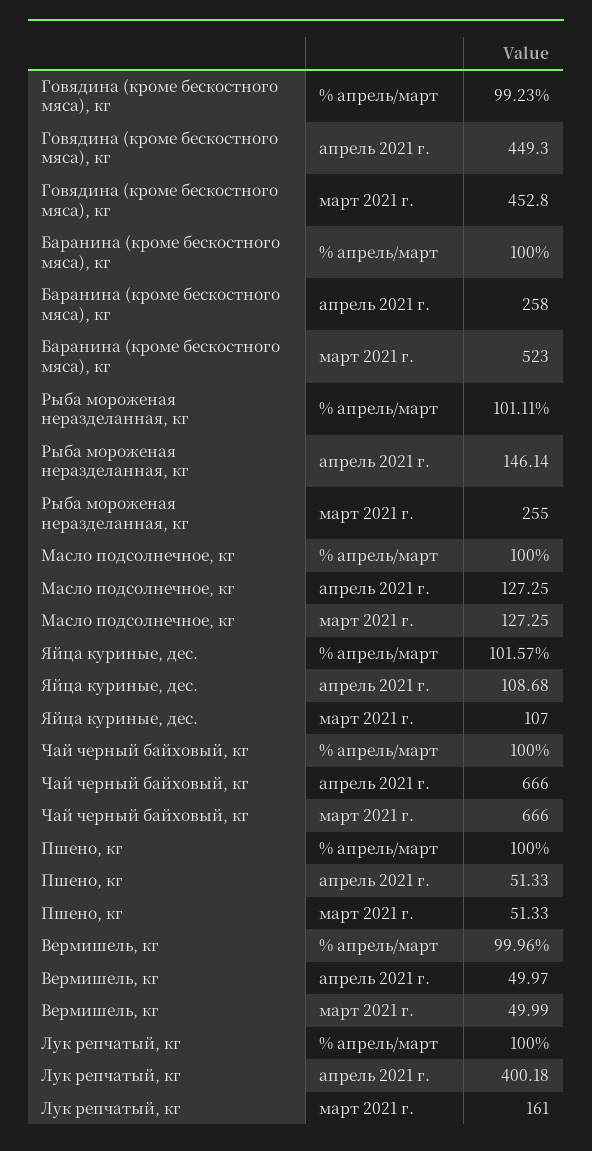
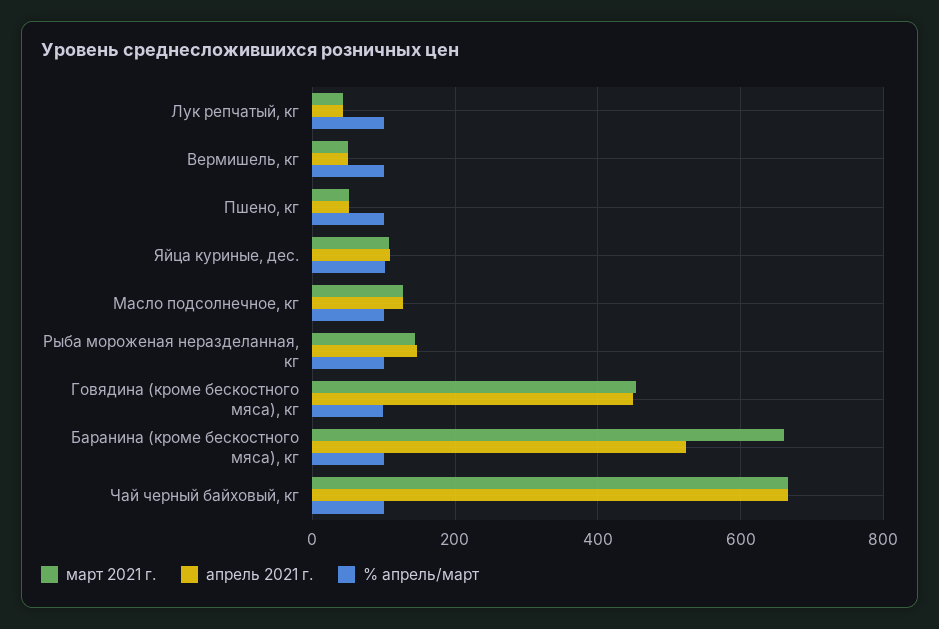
апрель 2021 г., Баранина (кроме бескостного мяса), кг: 258 -> 520
март 2021 г., Баранина (кроме бескостного мяса), кг: 523 -> 660
март 2021 г., Рыба мороженая неразделанная, кг: 255 -> 140
апрель 2021 г., Лук репчатый, кг: 400.18 -> 40
март 2021 г., Лук репчатый, кг: 161 -> 40

